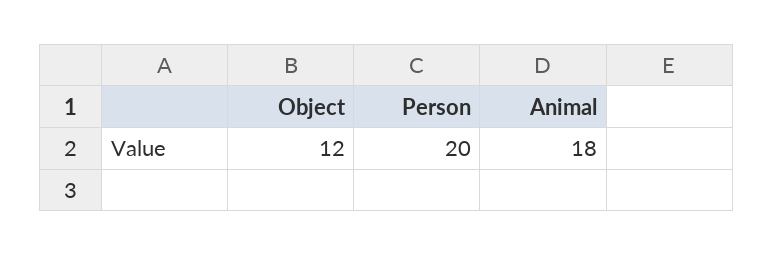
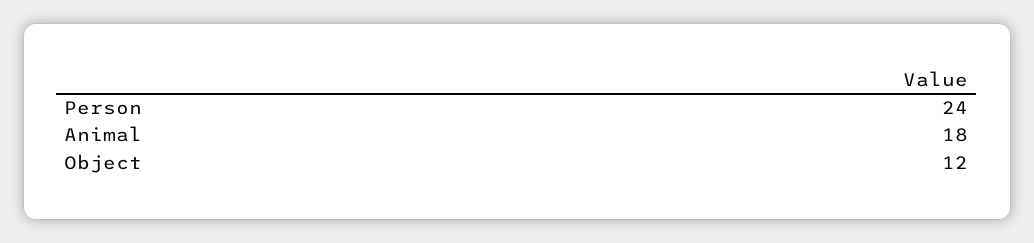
Person: 20 -> 24

